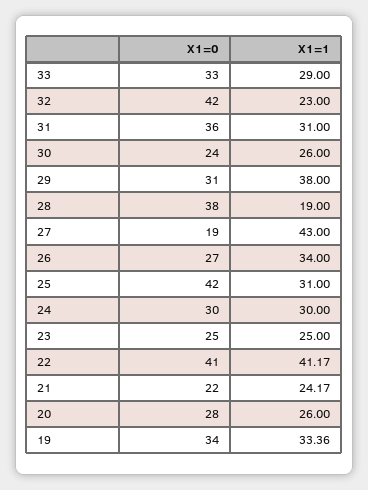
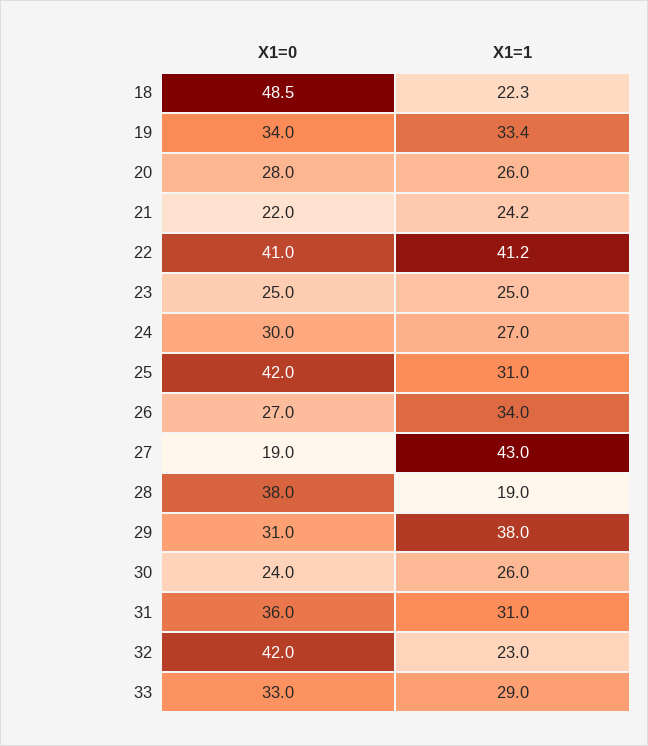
X1=1, 24: 30 -> 27
X1=0, 18: none -> 48.5
X1=1, 18: none -> 22.3

